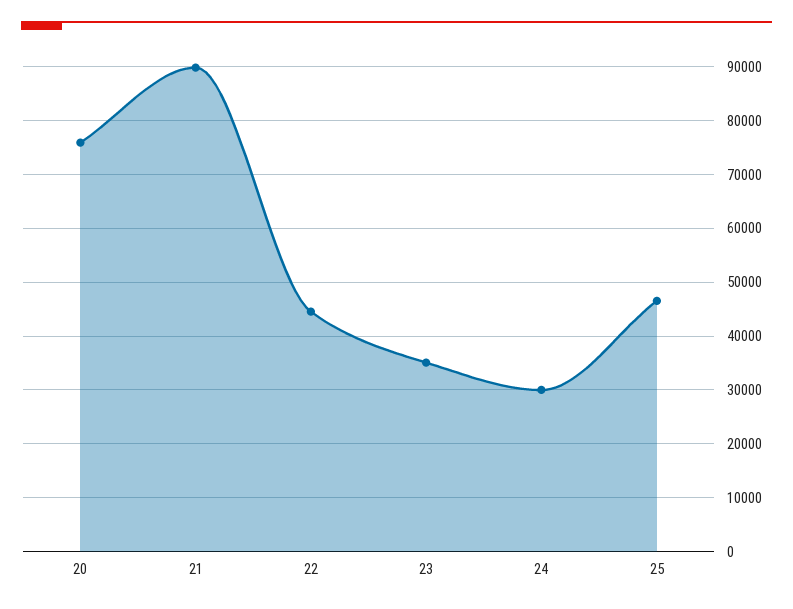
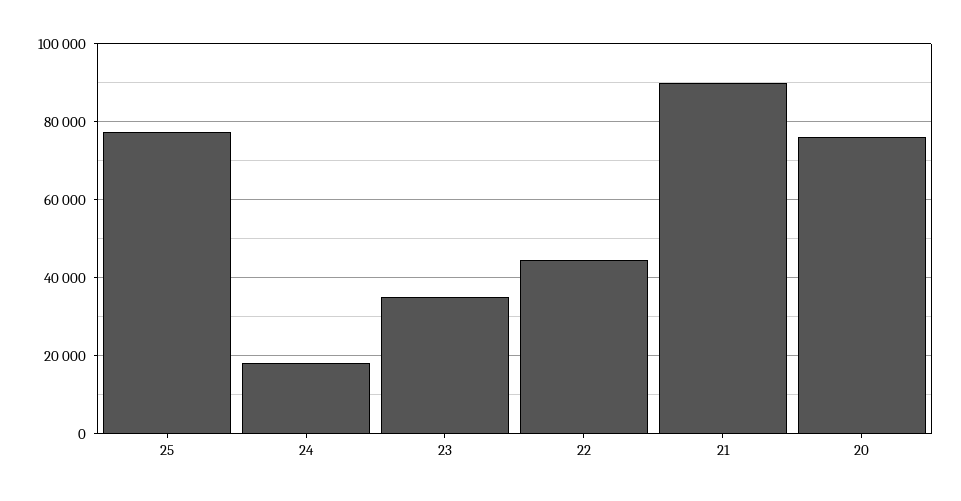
24: 30000 -> 18000
25: 46000 -> 78000

